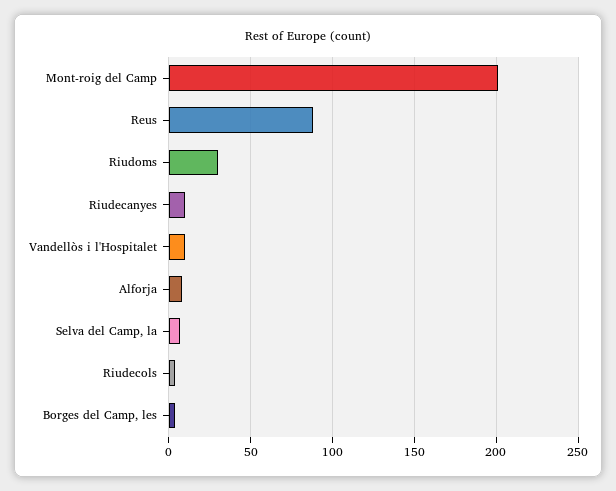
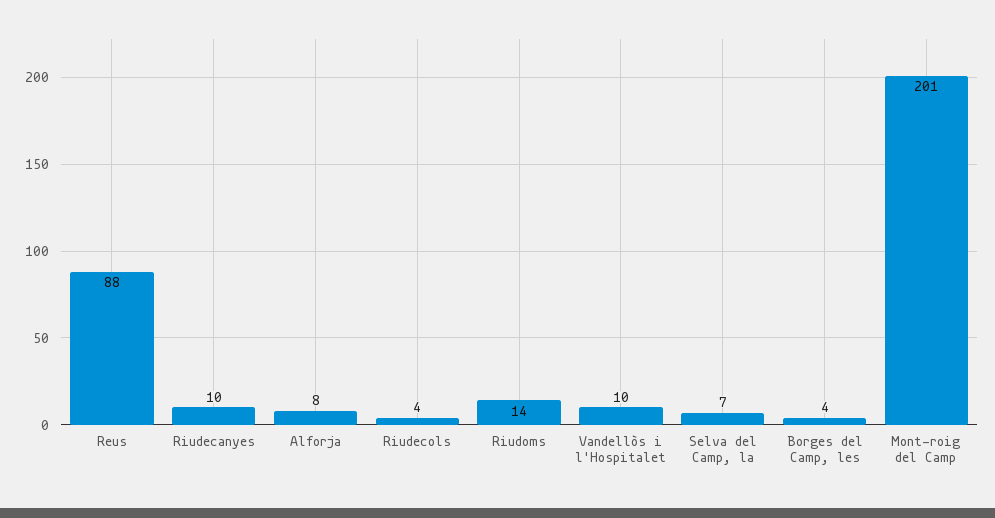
Riudoms: 30 -> 14

